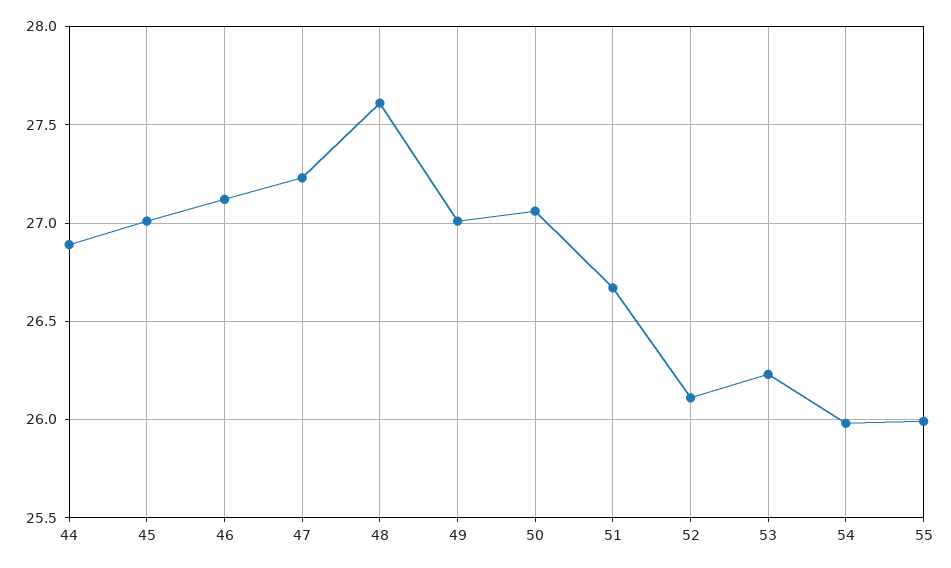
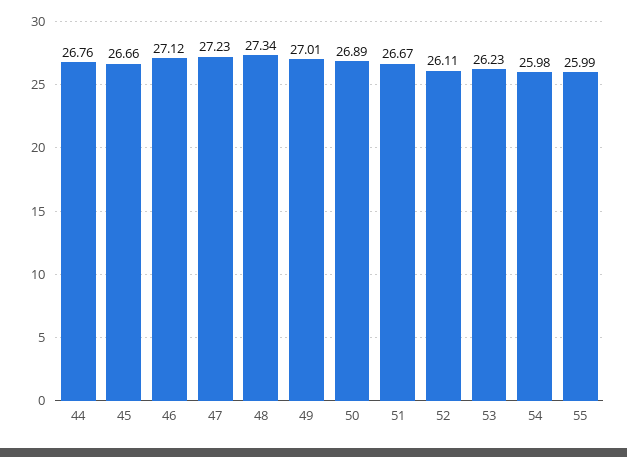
44: 26.9 -> 26.76
45: 27 -> 26.66
48: 27.6 -> 27.34
50: 27.05 -> 26.89

